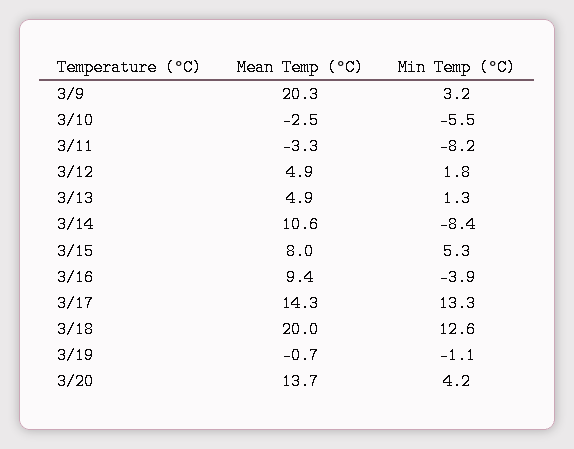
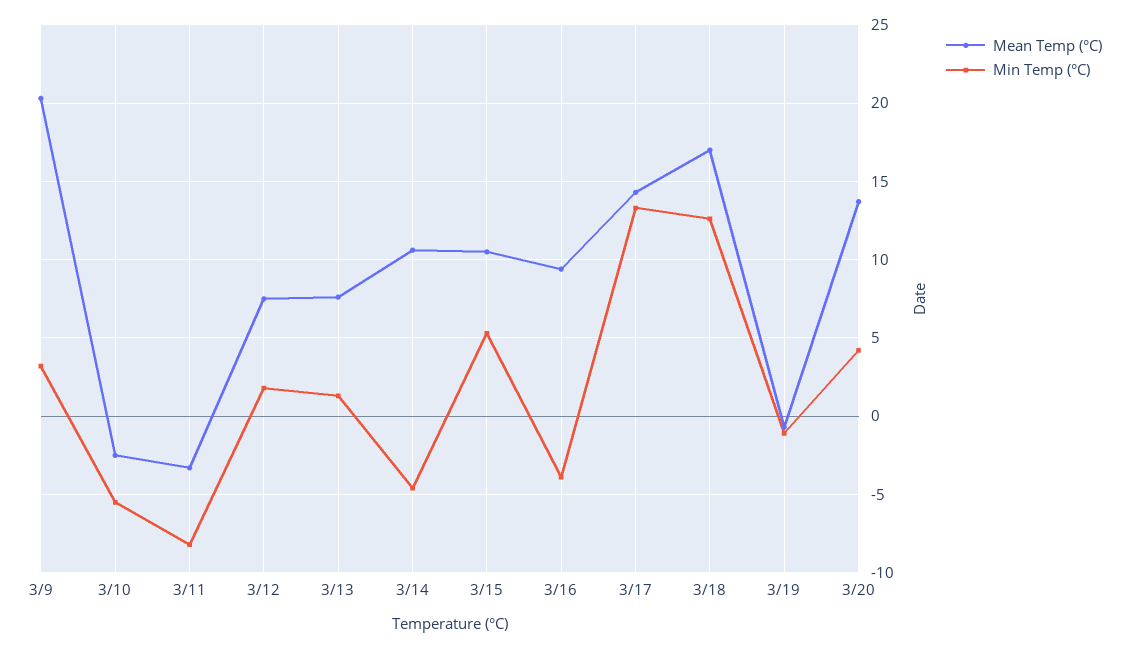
Mean Temp (°C), 3/12: 4.9 -> 7.5
Mean Temp (°C), 3/13: 4.9 -> 7.5
Min Temp (°C), 3/14: -8.4 -> -4.5
Mean Temp (°C), 3/15: 8 -> 10.5
Mean Temp (°C), 3/18: 20 -> 17

